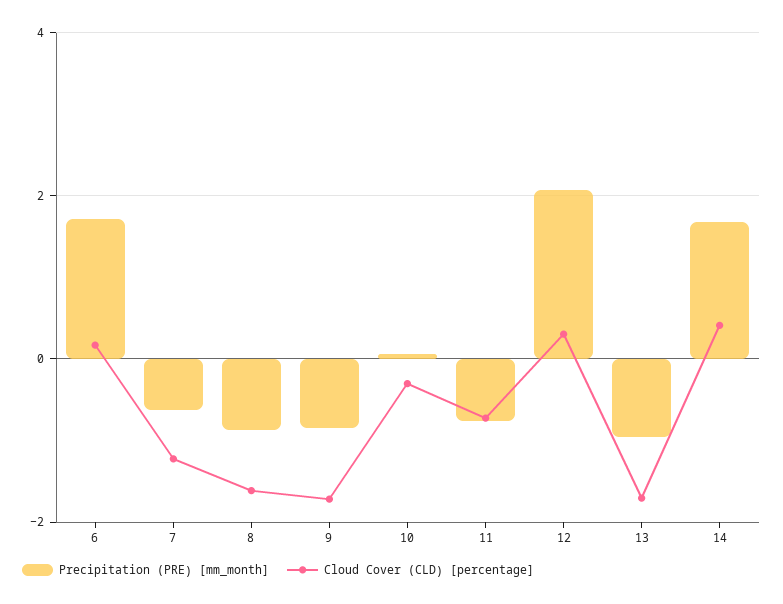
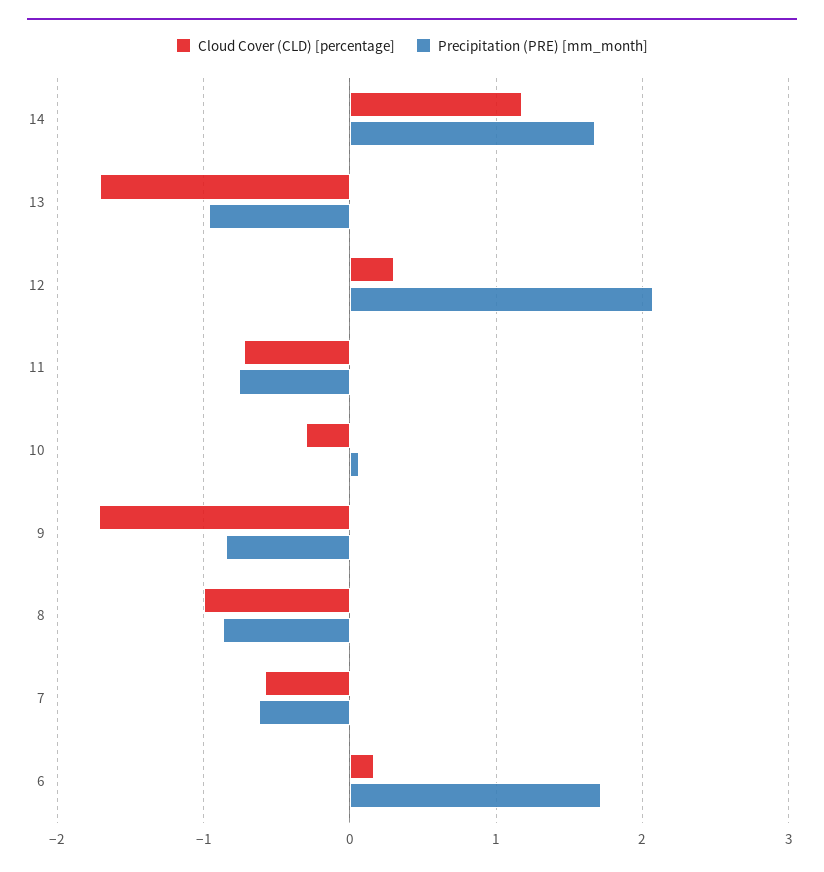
Cloud Cover (CLD) [percentage], 7: -1.2 -> -0.6
Cloud Cover (CLD) [percentage], 8: -1.6 -> -1
Cloud Cover (CLD) [percentage], 14: 0.4 -> 1.2

